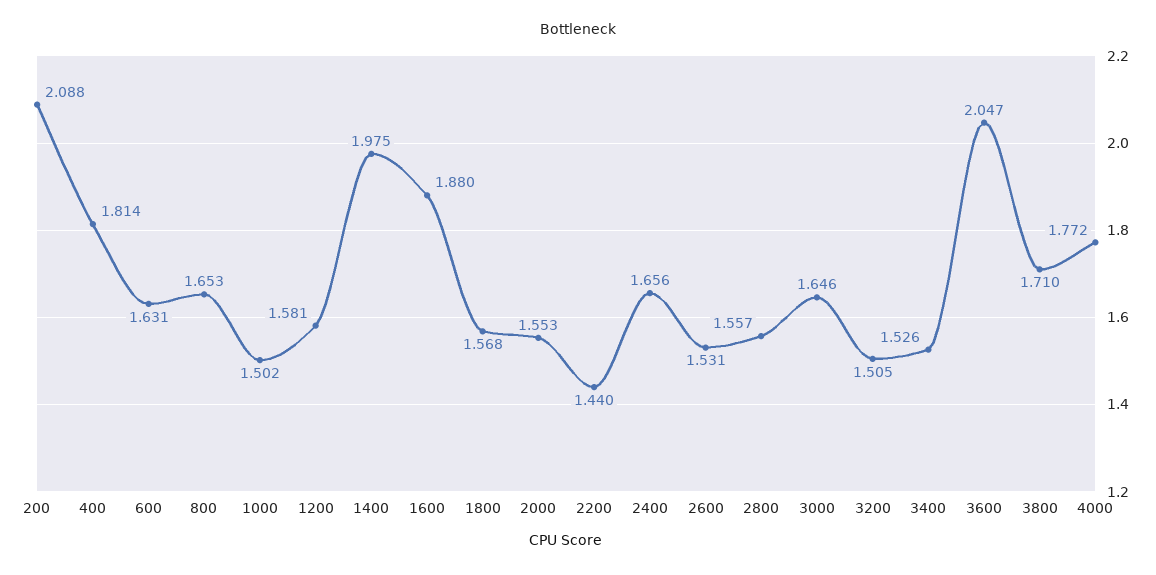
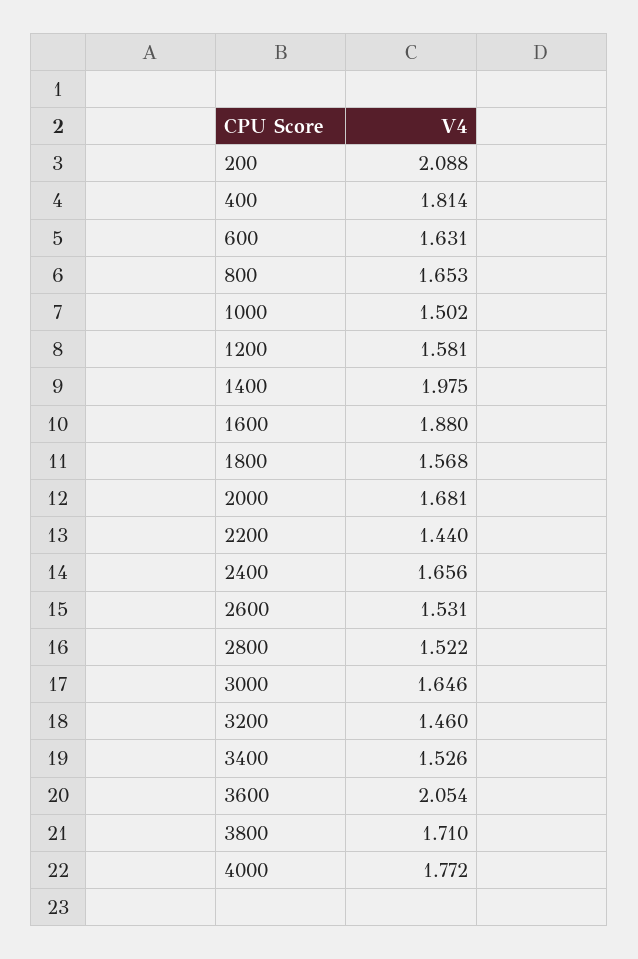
2000: 1.553 -> 1.681
2800: 1.557 -> 1.522
3200: 1.505 -> 1.46
3600: 2.047 -> 2.054

